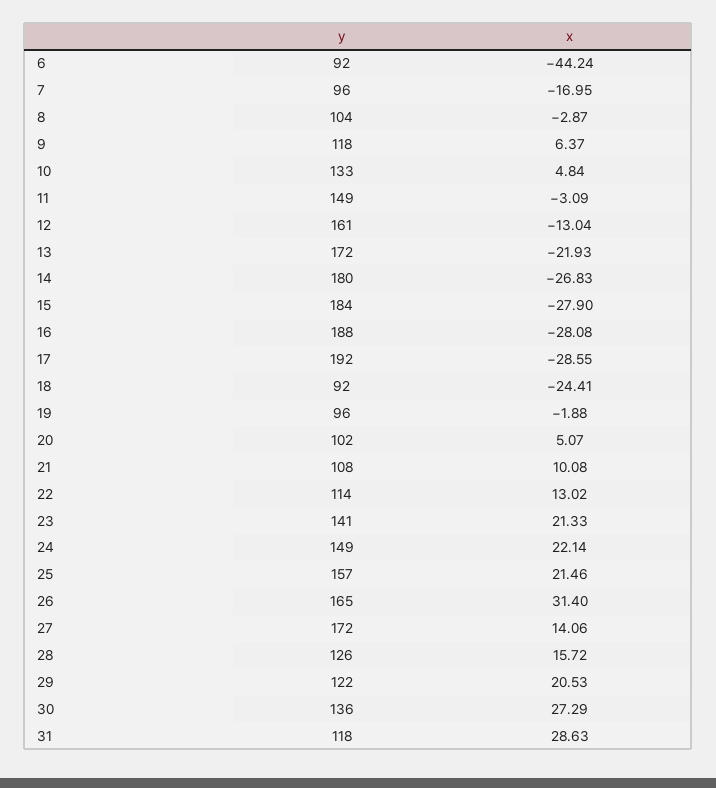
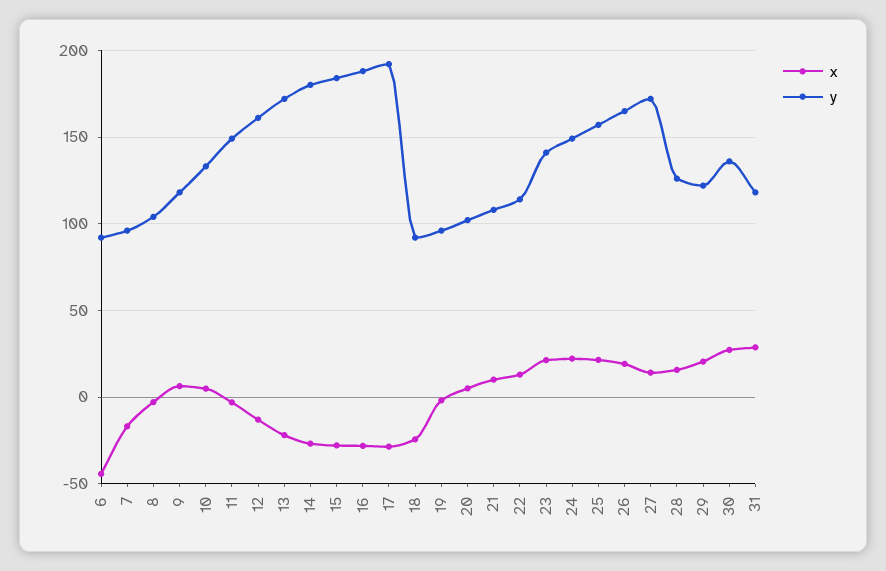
x, 26: 31.4 -> 20

